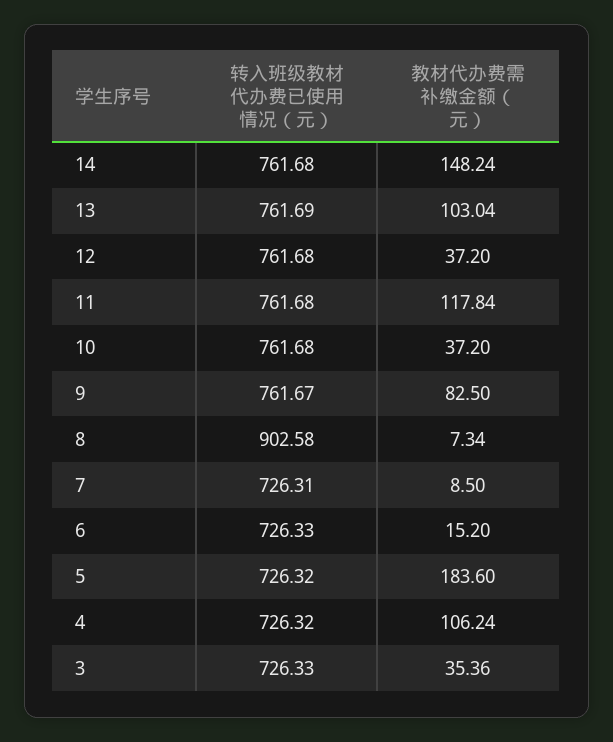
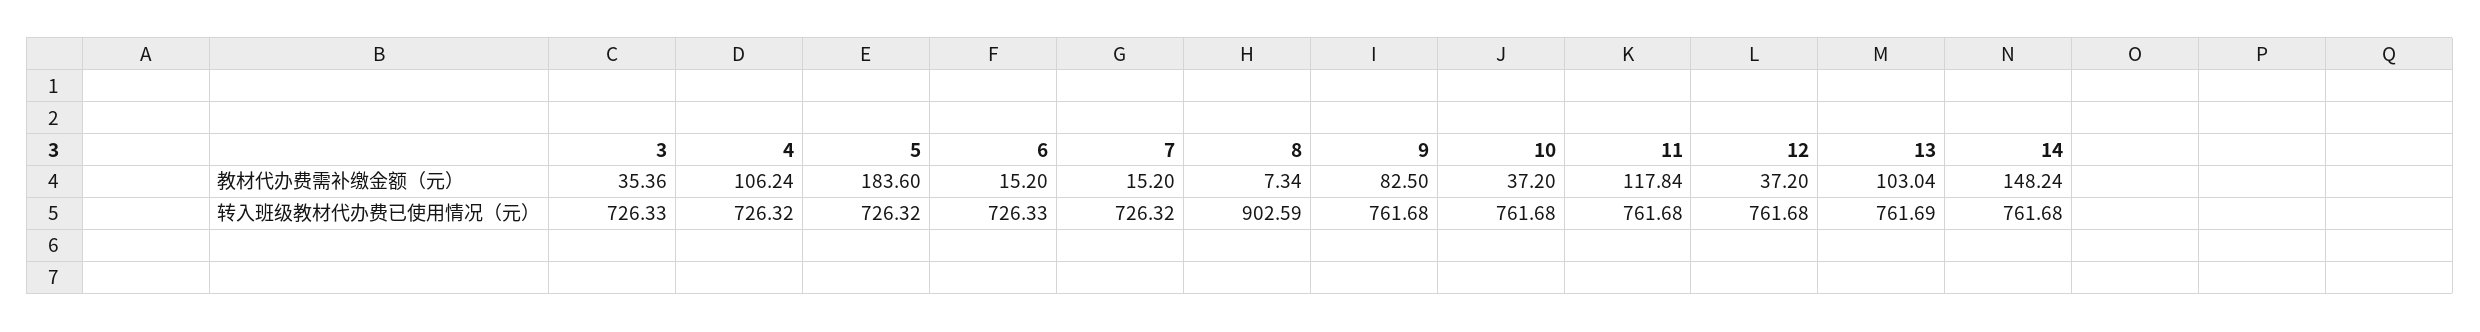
转入班级教材代办费已使用情况（元）, 9: 761.67 -> 761.68
转入班级教材代办费已使用情况（元）, 8: 902.58 -> 902.59
转入班级教材代办费已使用情况（元）, 7: 726.31 -> 726.32
教材代办费需补缴金额（元）, 7: 8.5 -> 15.2

